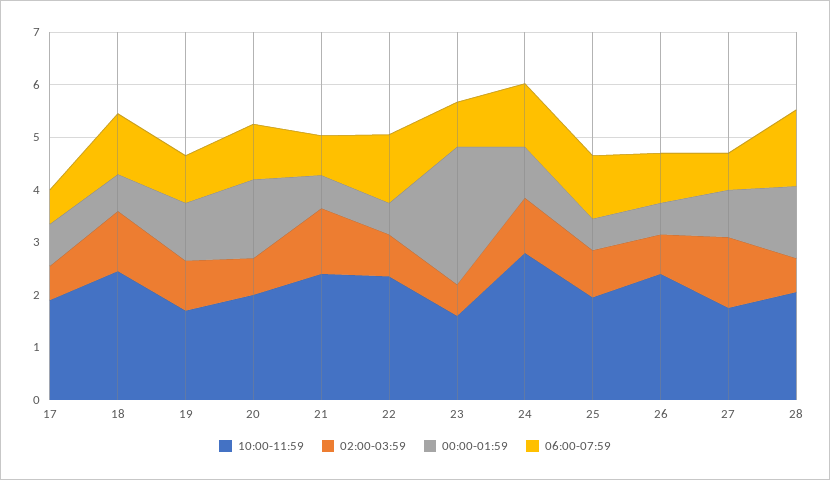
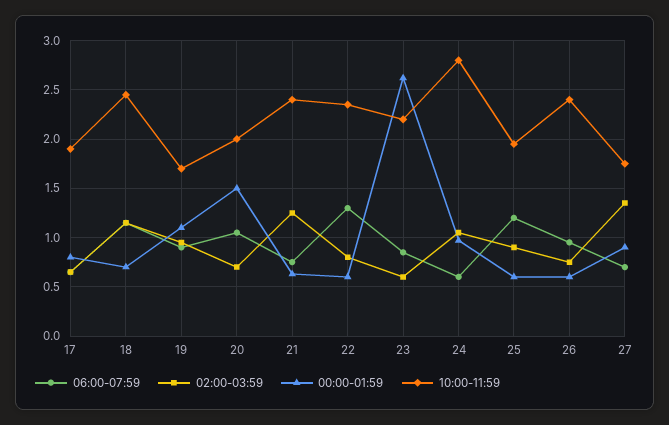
10:00-11:59, 23: 1.6 -> 2.2
06:00-07:59, 24: 1.2 -> 0.6
10:00-11:59, 28: 2 -> none
02:00-03:59, 28: 0.6 -> none
00:00-01:59, 28: 1.4 -> none
06:00-07:59, 28: 1.4 -> none

